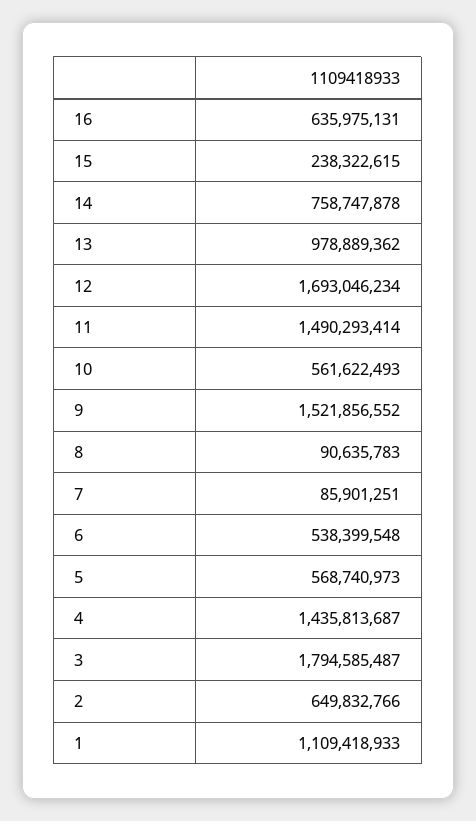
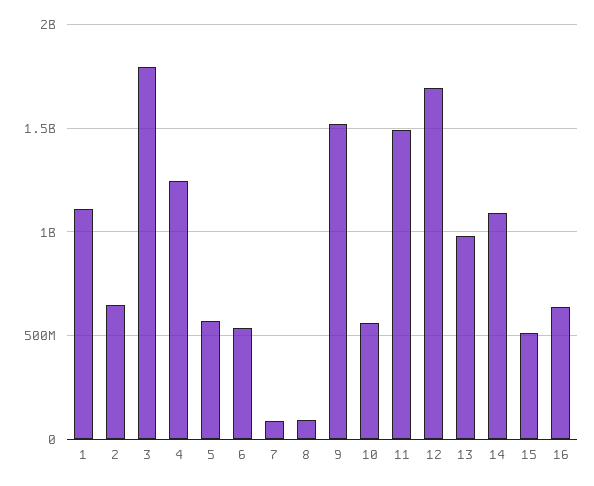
15: 238322615 -> 500000000
14: 758747878 -> 1100000000
4: 1435813687 -> 1250000000

